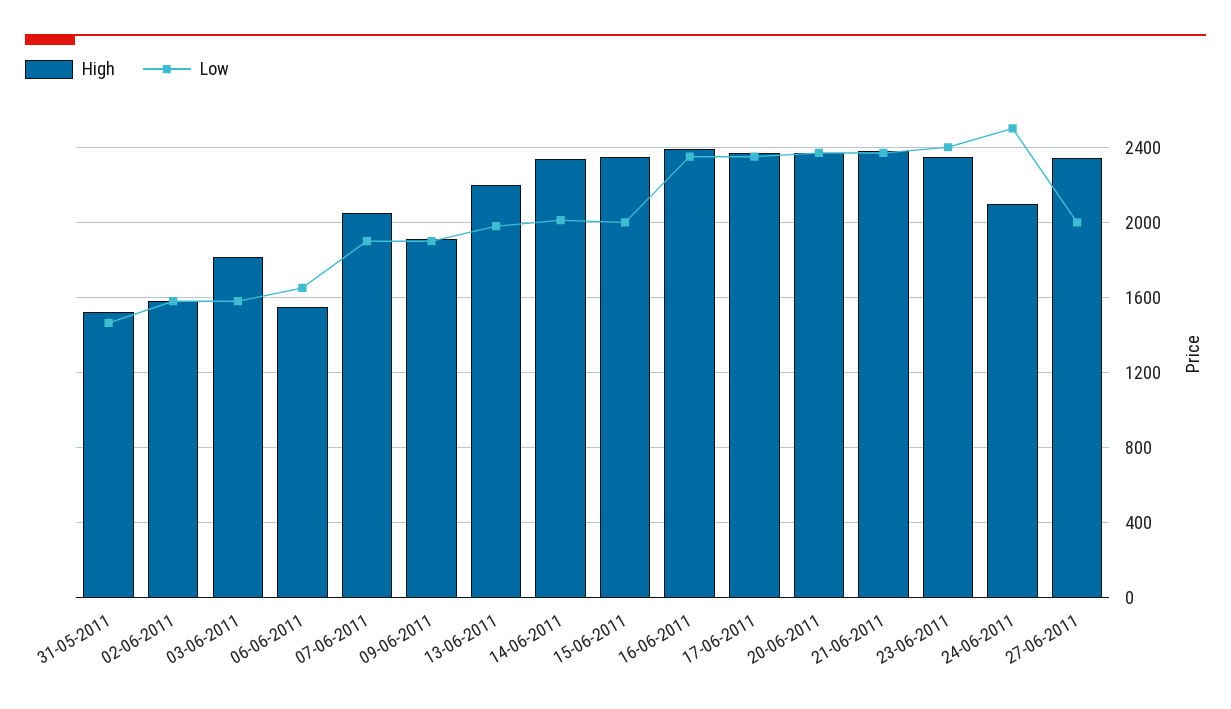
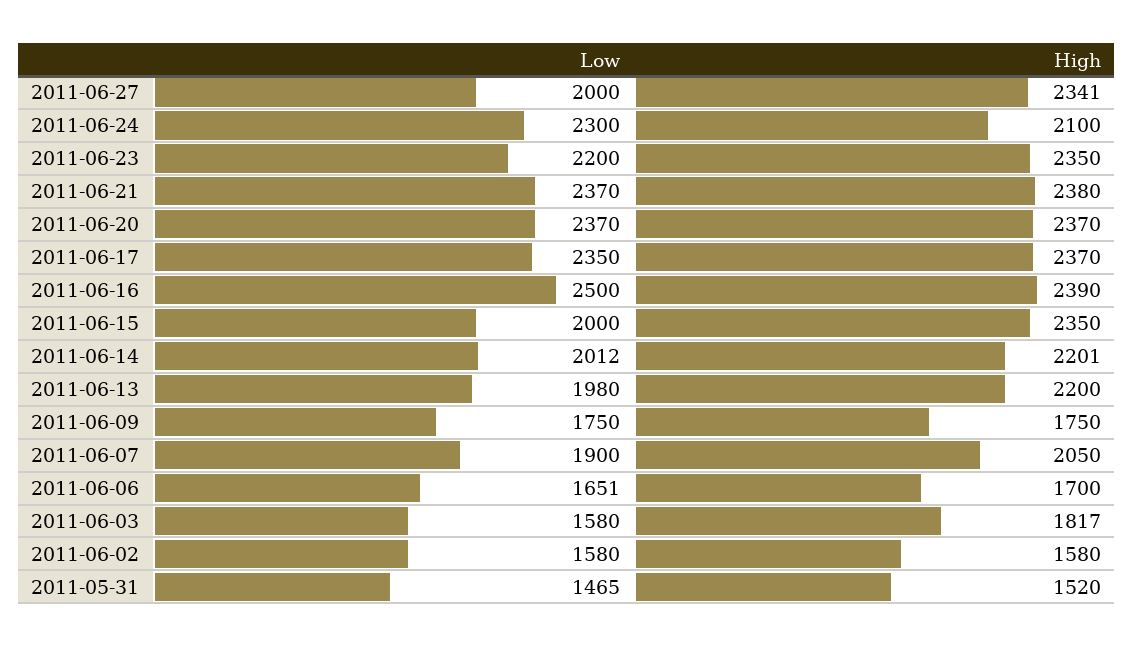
High, 06-06-2011: 1550 -> 1700
High, 09-06-2011: 1900 -> 1750
Low, 09-06-2011: 1900 -> 1750
High, 14-06-2011: 2350 -> 2201
Low, 16-06-2011: 2350 -> 2500
Low, 23-06-2011: 2400 -> 2200
Low, 24-06-2011: 2500 -> 2300

